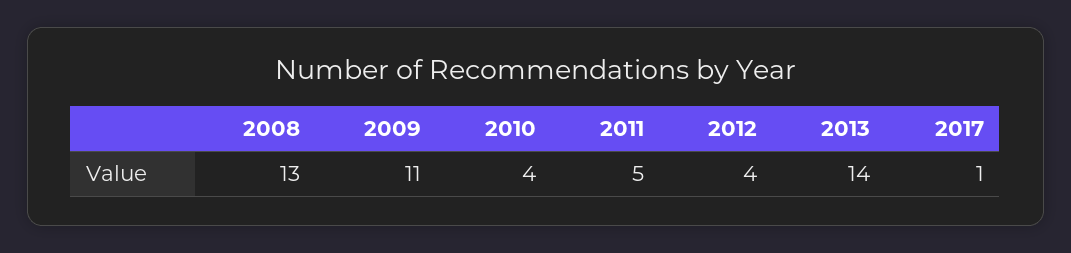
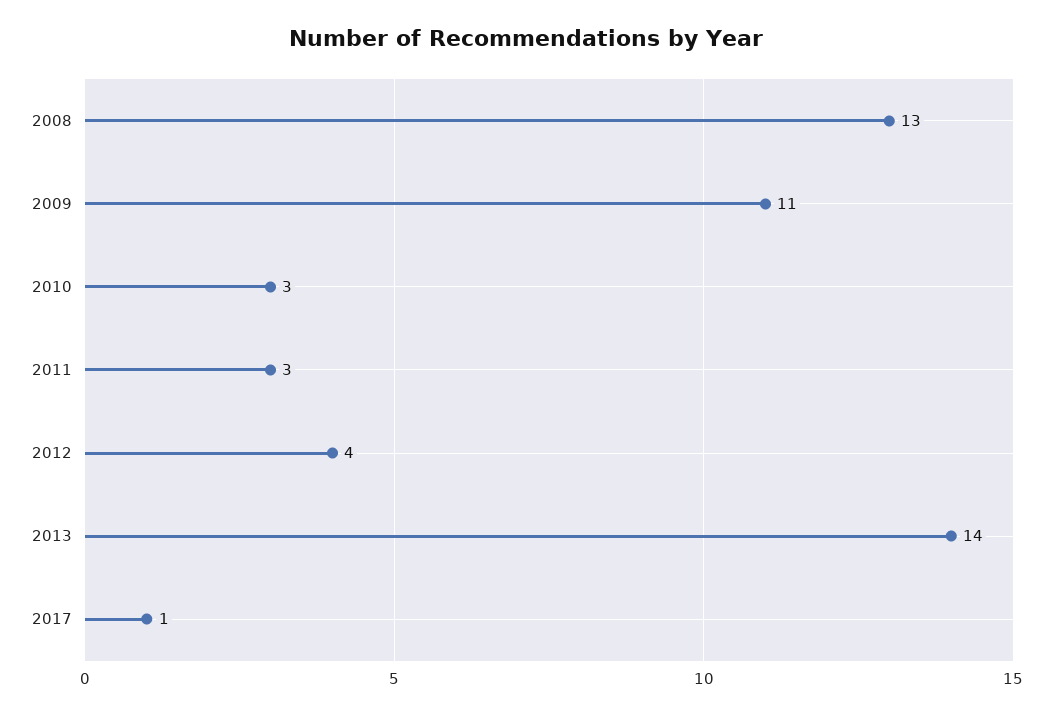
2010: 4 -> 3
2011: 5 -> 3

